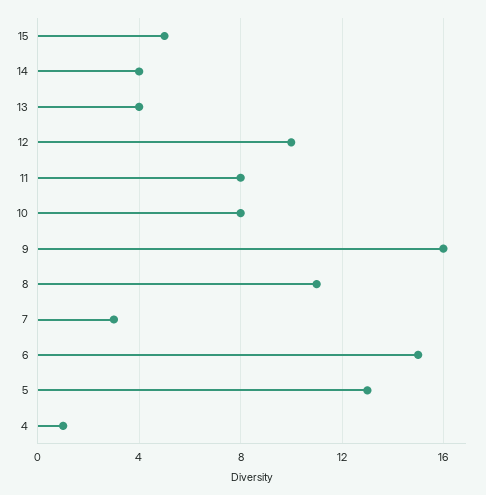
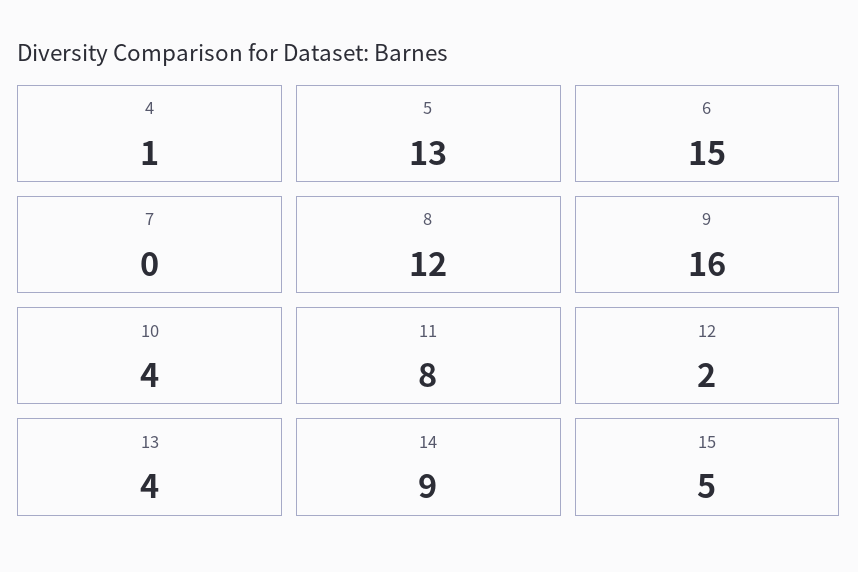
14: 4 -> 9
12: 10 -> 2
10: 8 -> 4
8: 11 -> 12
7: 3 -> 0

